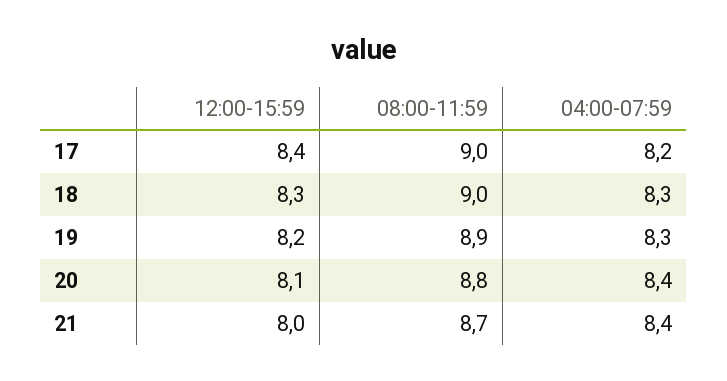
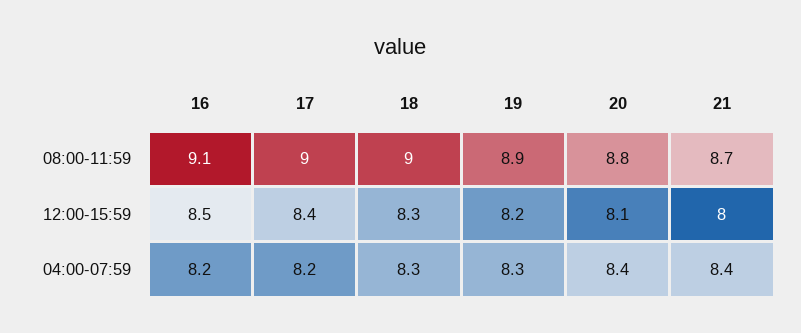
08:00-11:59, 16: none -> 9.1
12:00-15:59, 16: none -> 8.5
04:00-07:59, 16: none -> 8.2

